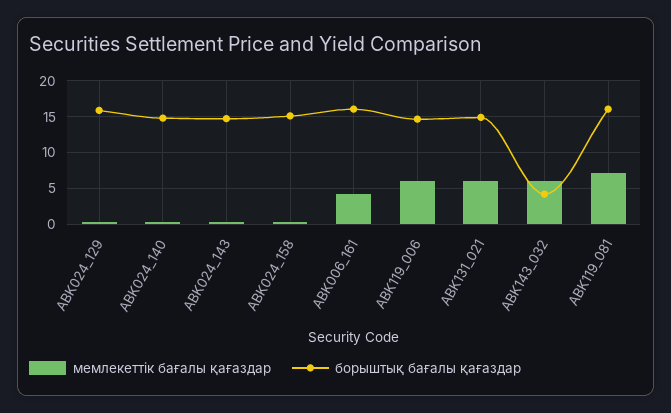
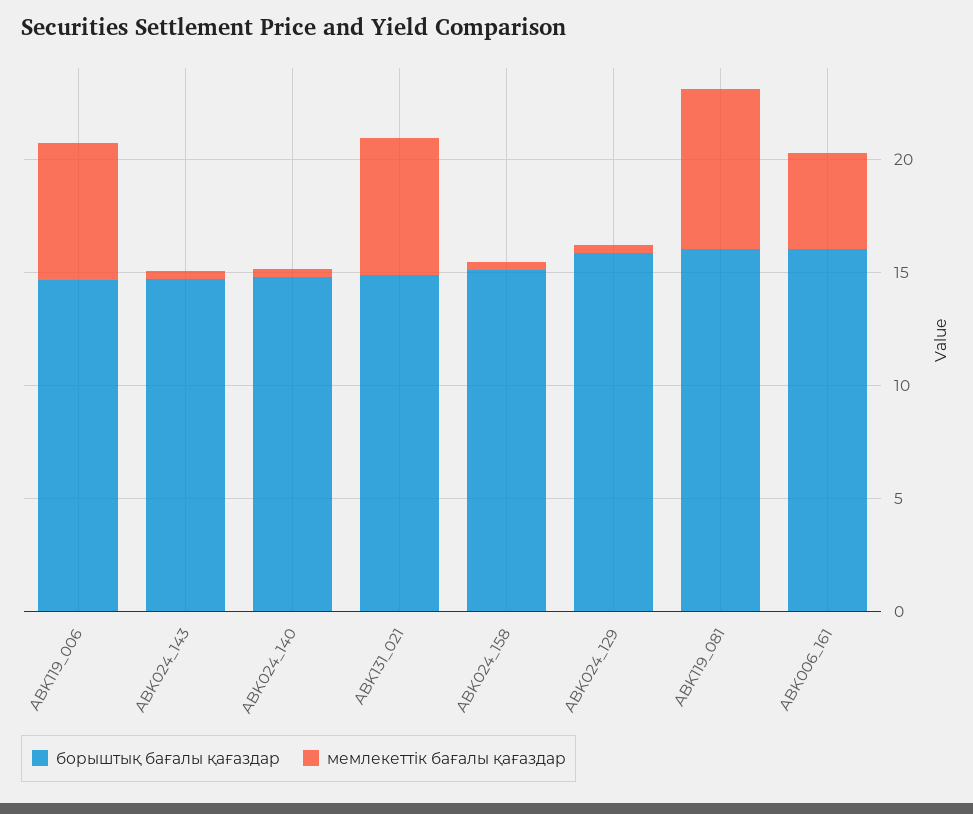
мемлекеттік бағалы қағаздар, ABK143_032: 6 -> none
борыштық бағалы қағаздар, ABK143_032: 4 -> none

